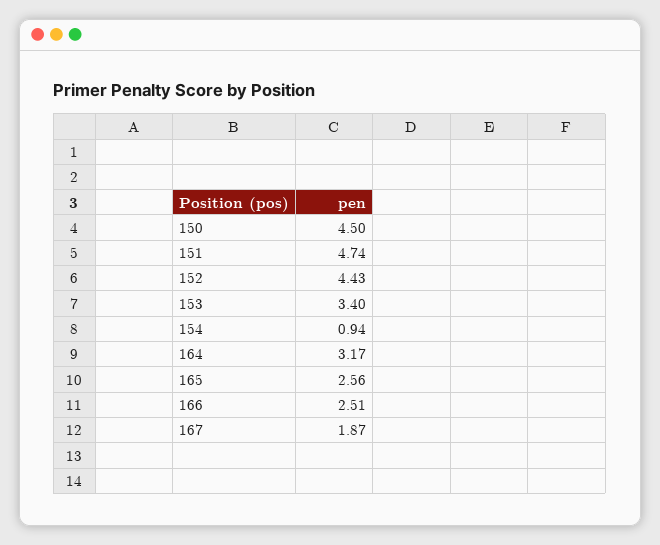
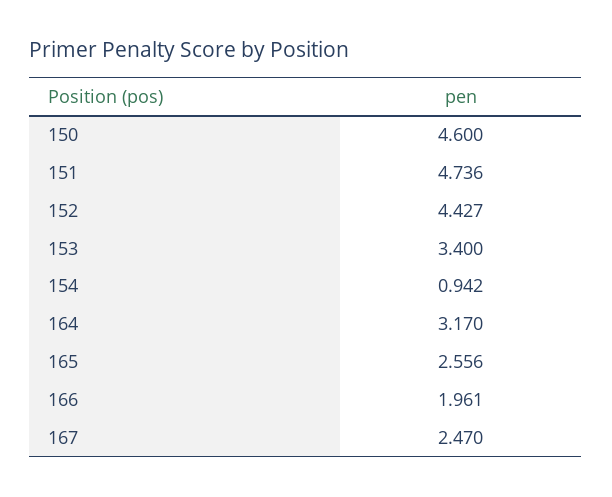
150: 4.5 -> 4.6
166: 2.51 -> 1.961
167: 1.87 -> 2.47

